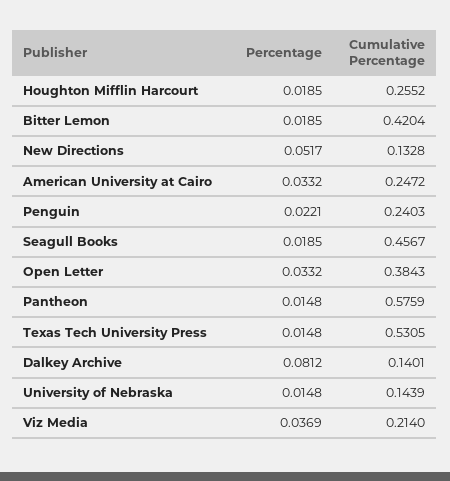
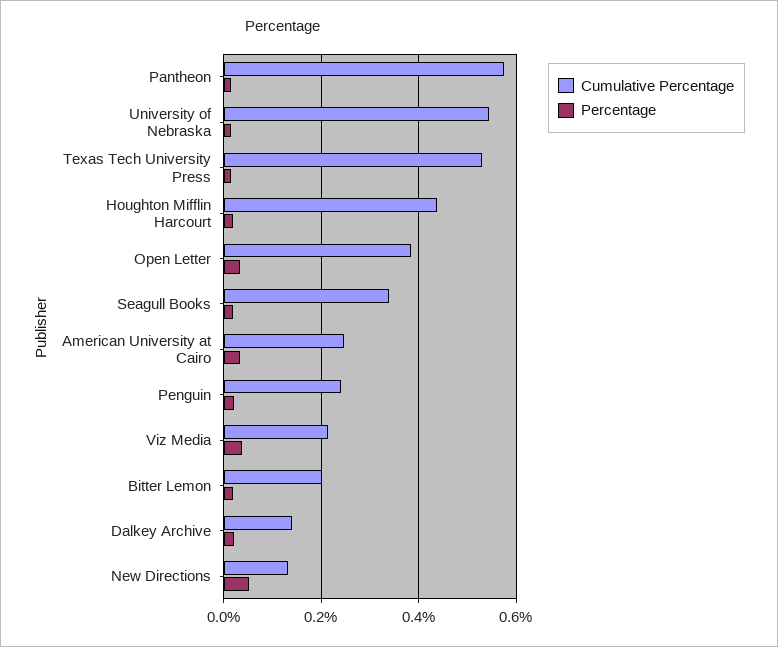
Cumulative Percentage, Houghton Mifflin Harcourt: 0.2552 -> 0.44
Cumulative Percentage, Bitter Lemon: 0.4204 -> 0.2
Cumulative Percentage, Seagull Books: 0.4567 -> 0.34
Percentage, Dalkey Archive: 0.0812 -> 0.02
Cumulative Percentage, University of Nebraska: 0.1439 -> 0.54

